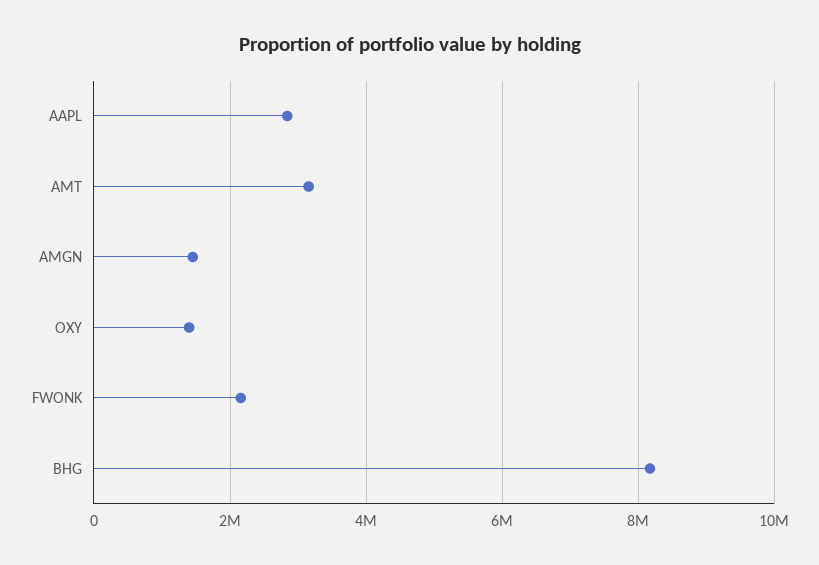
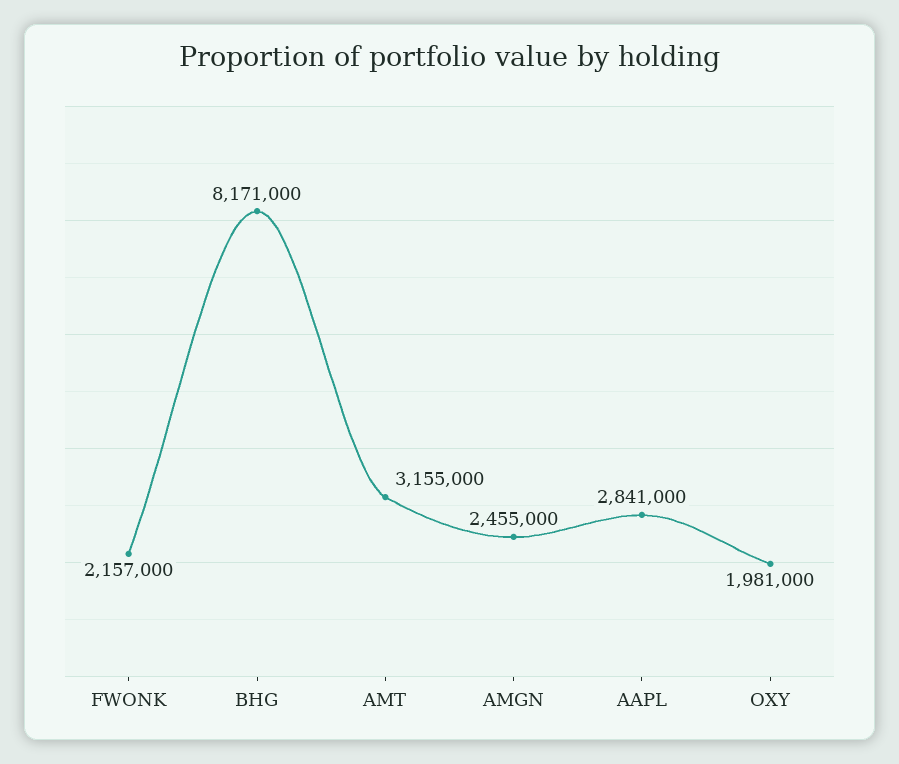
AMGN: 1400000 -> 2455000
OXY: 1400000 -> 1981000

